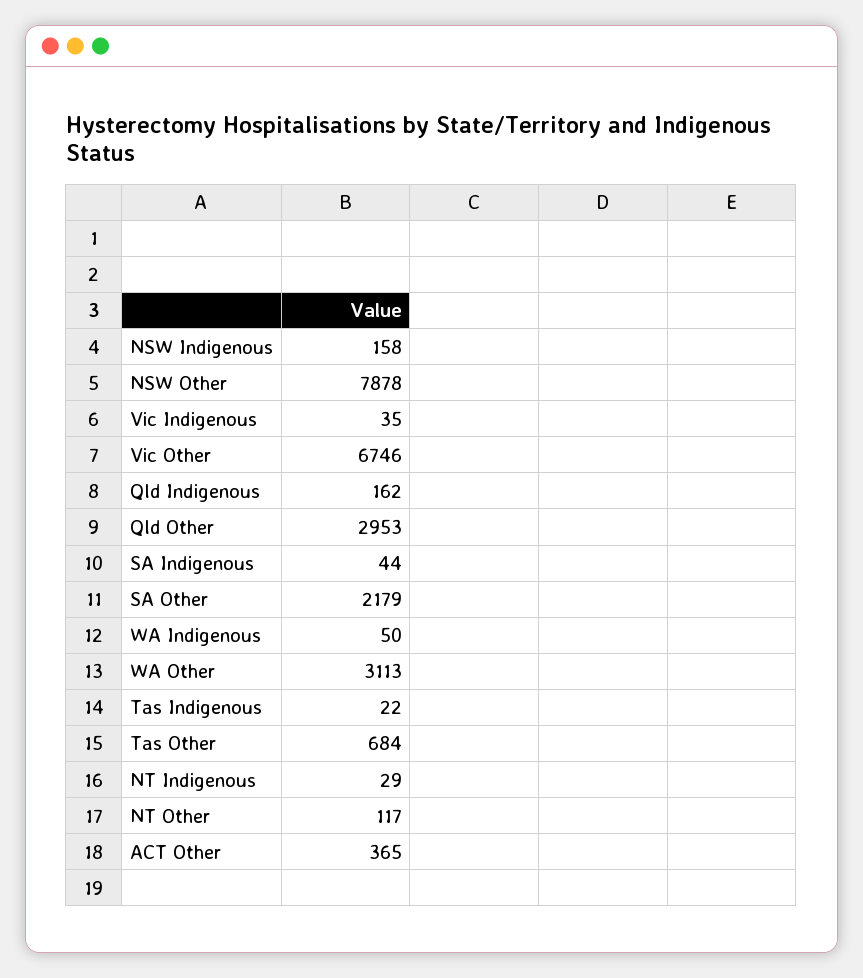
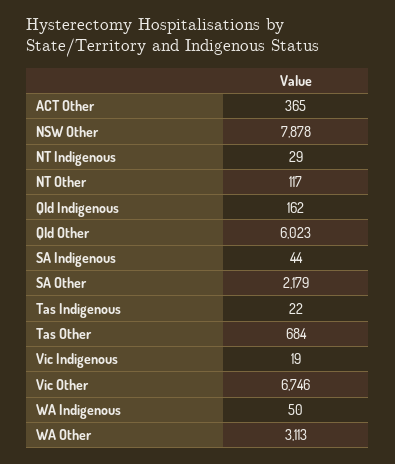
NSW Indigenous: 158 -> none
Vic Indigenous: 35 -> 19
Qld Other: 2953 -> 6023

